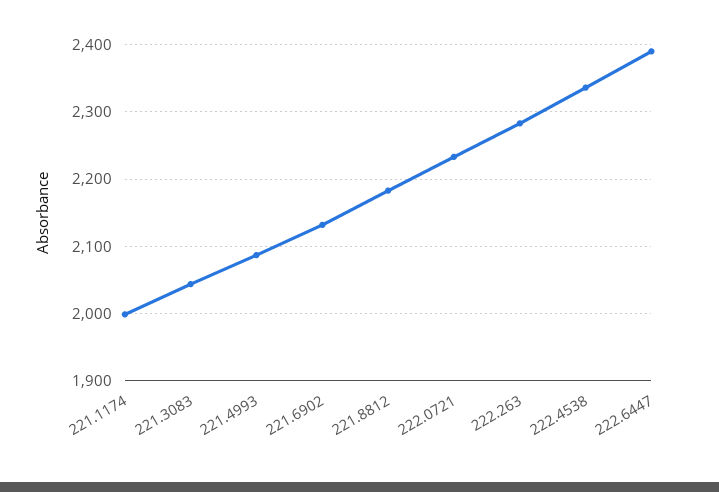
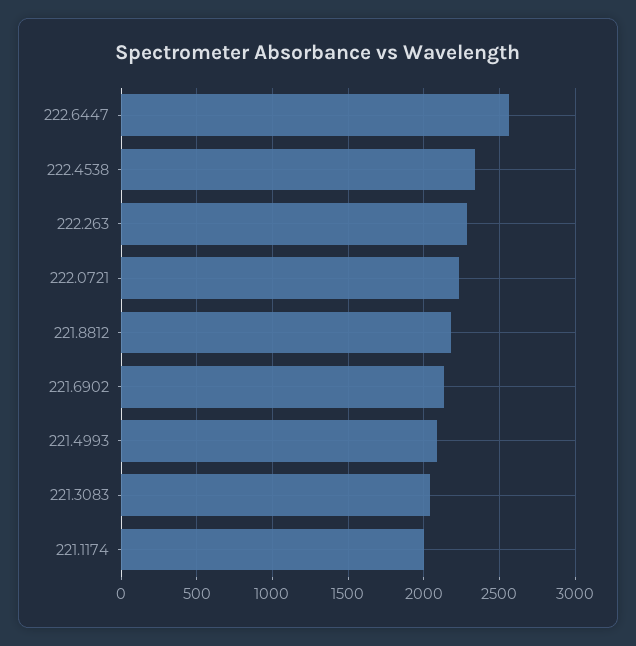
222.6447: 2390 -> 2550

